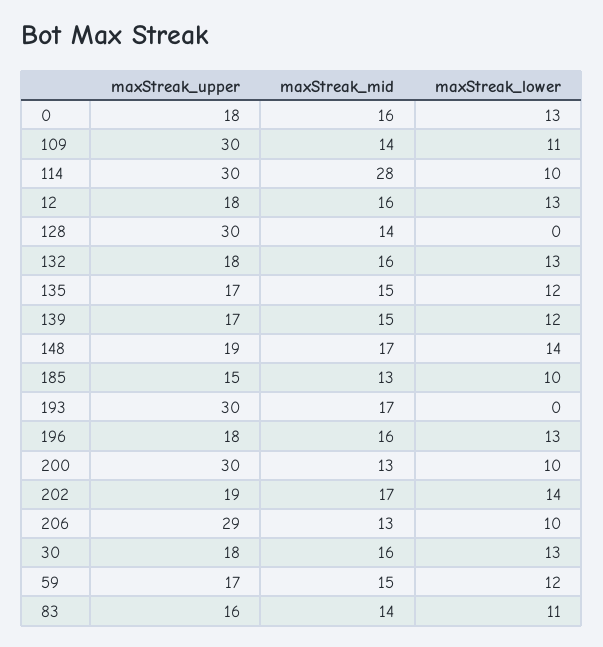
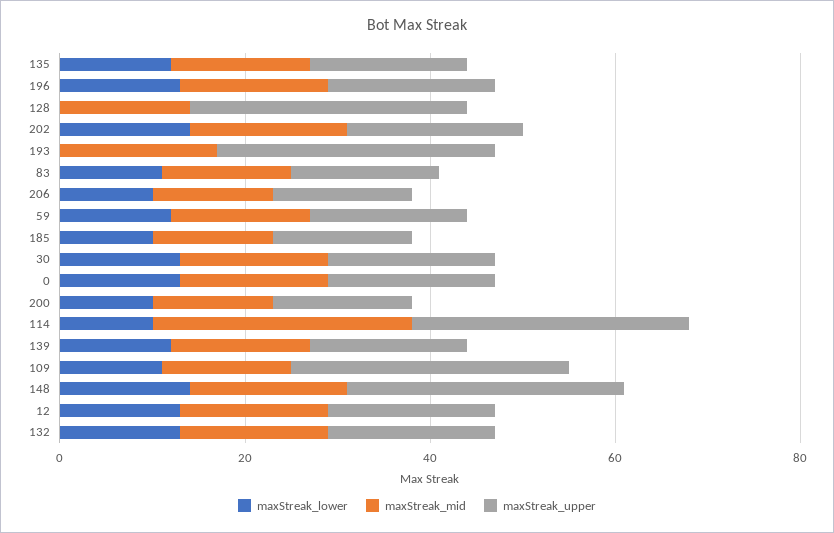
maxStreak_upper, 148: 19 -> 30
maxStreak_upper, 200: 30 -> 15
maxStreak_upper, 206: 29 -> 15

